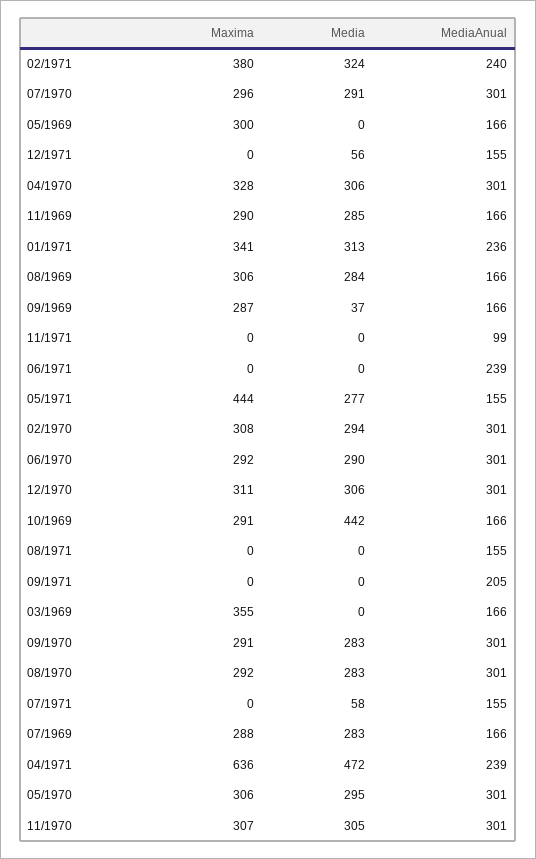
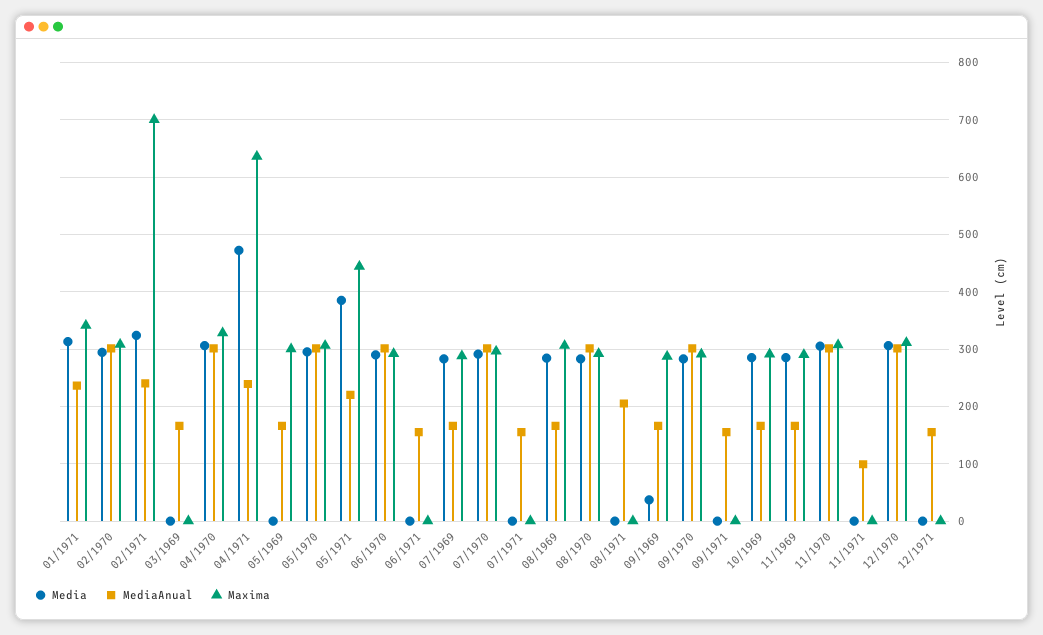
Maxima, 02/1971: 380 -> 700
Media, 12/1971: 56 -> 0
MediaAnual, 06/1971: 239 -> 160
Media, 05/1971: 277 -> 380
MediaAnual, 05/1971: 155 -> 220
Media, 10/1969: 442 -> 280
MediaAnual, 08/1971: 155 -> 200
MediaAnual, 09/1971: 205 -> 160
Maxima, 03/1969: 355 -> 0
Media, 07/1971: 58 -> 0

